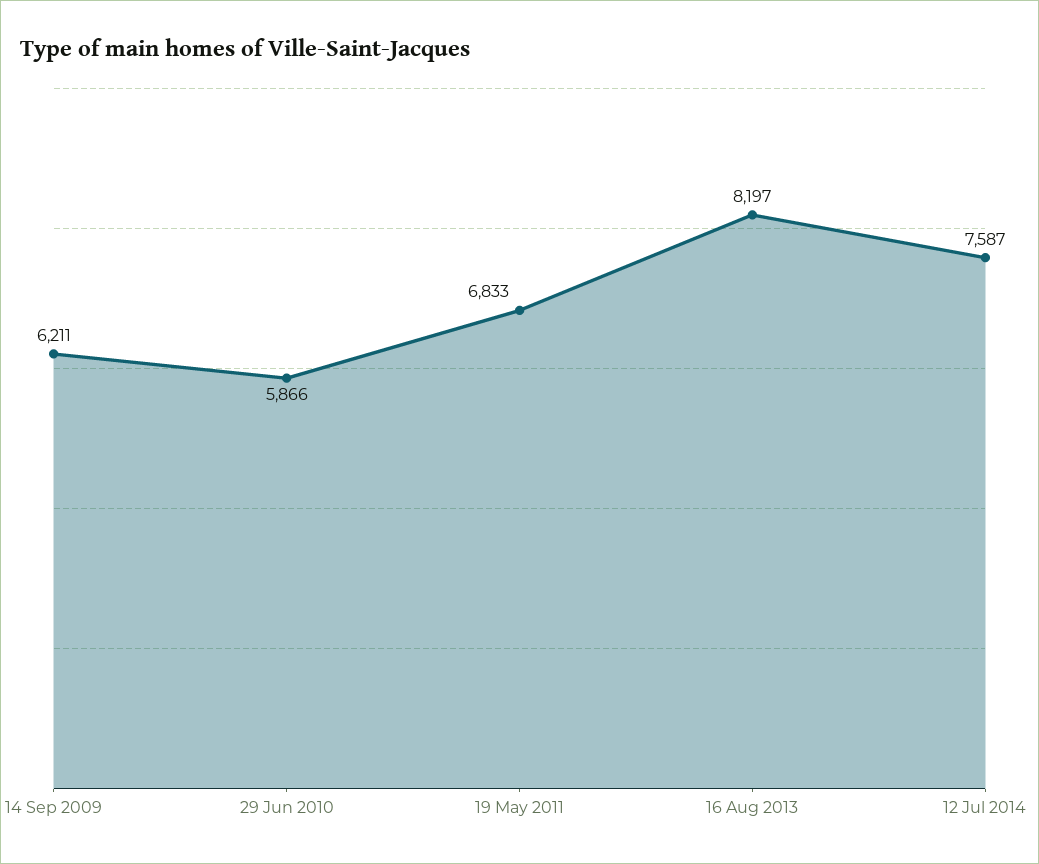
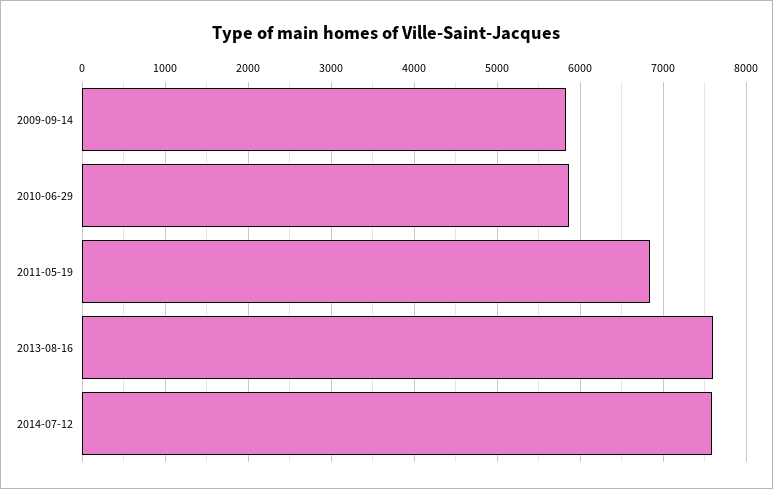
14 Sep 2009: 6211 -> 5800
16 Aug 2013: 8197 -> 7600

